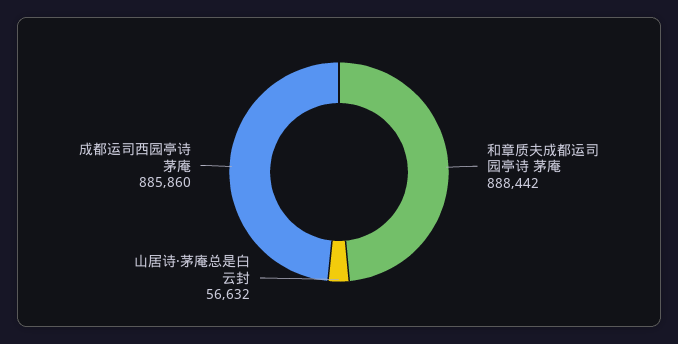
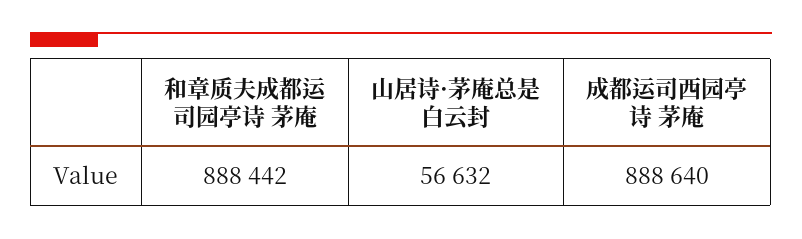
成都运司西园亭诗 茅庵: 885860 -> 888640

